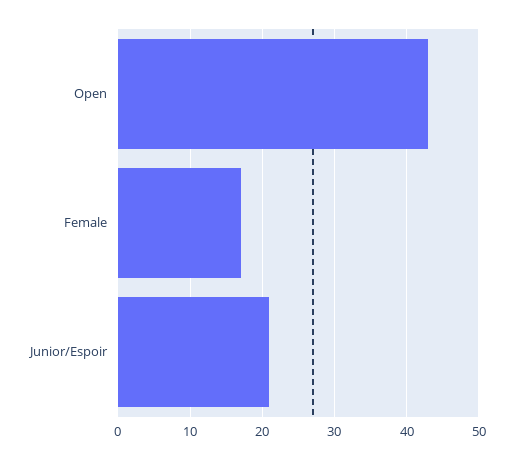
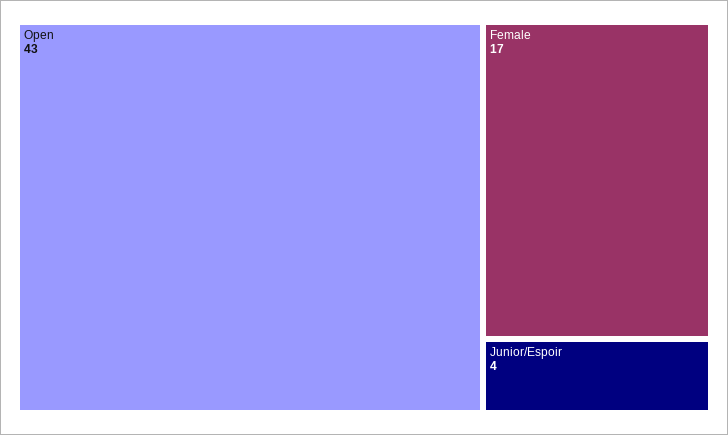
Junior/Espoir: 21 -> 4

